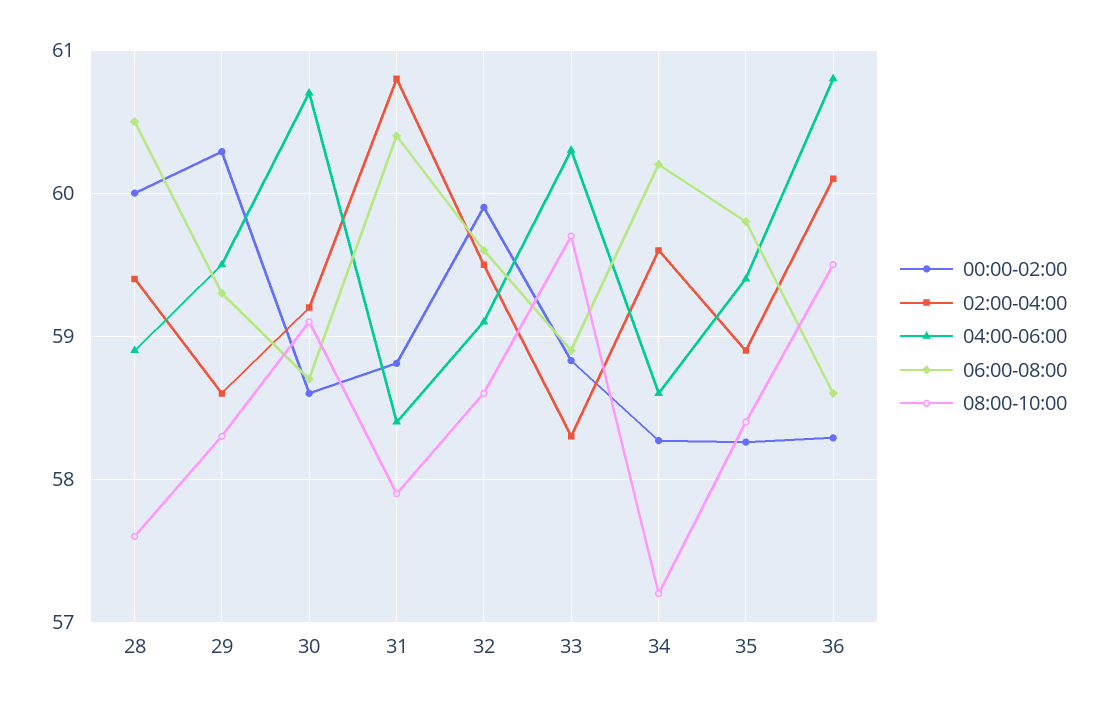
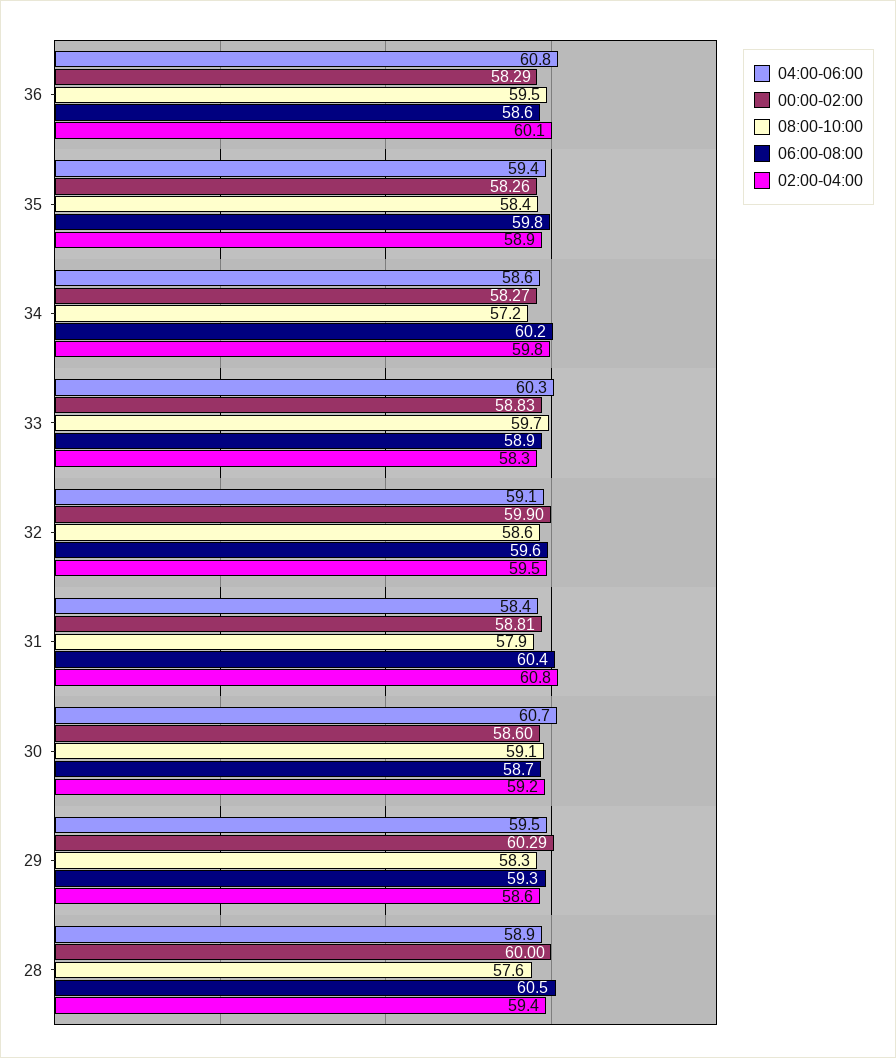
02:00-04:00, 34: 59.6 -> 59.8

